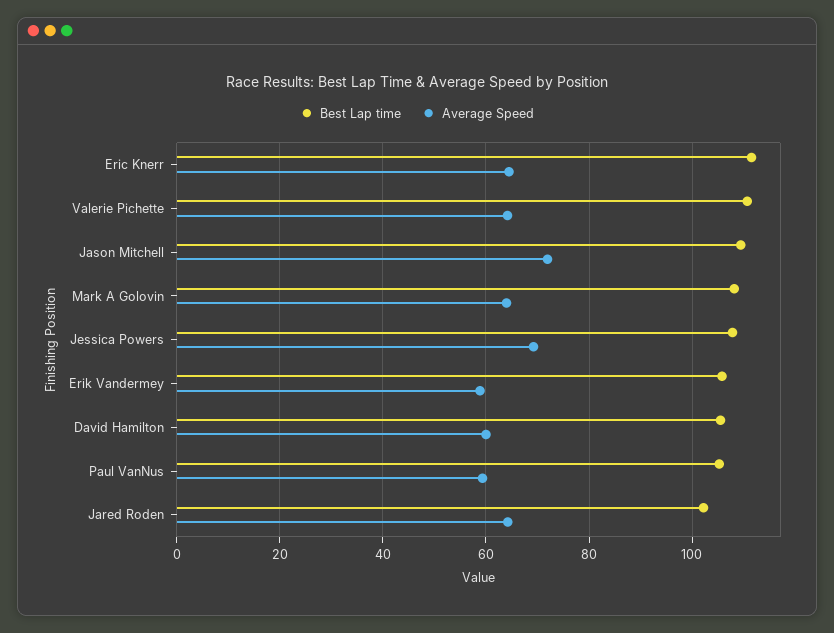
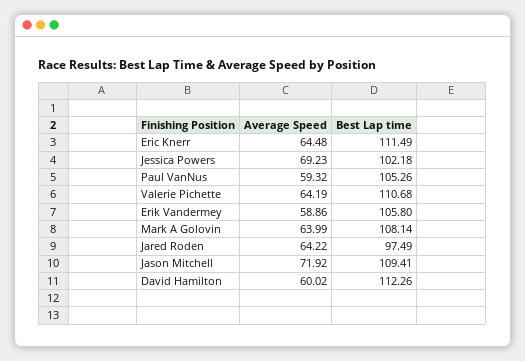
Best Lap time, Jessica Powers: 108 -> 102.18
Best Lap time, David Hamilton: 106 -> 112.26
Best Lap time, Jared Roden: 102 -> 97.49

